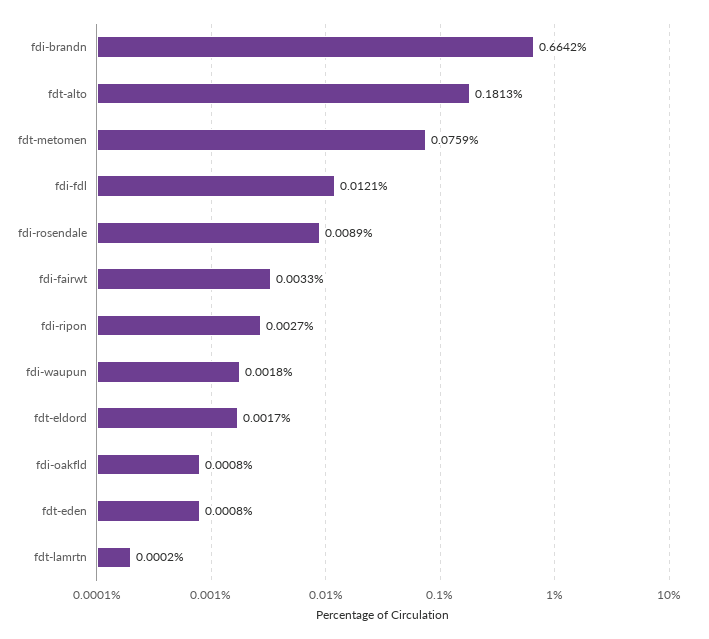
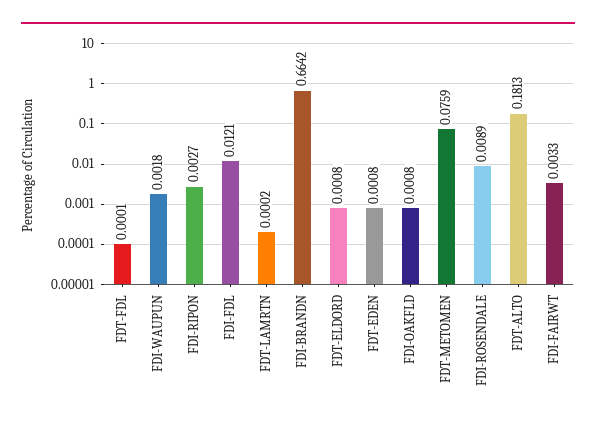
fdt-eldord: 0.0017 -> 0.0008
FDT-FDL: none -> 0.0001

